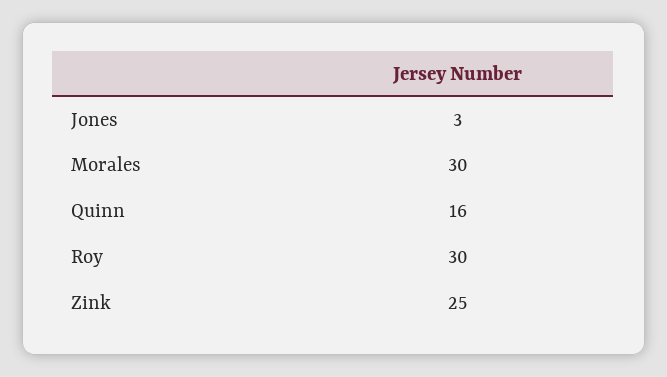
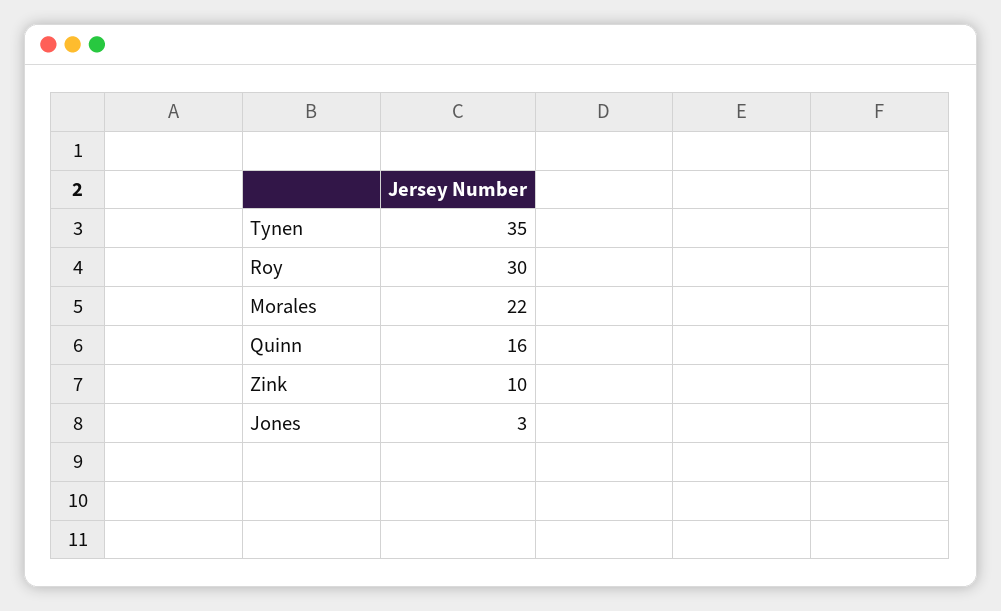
Morales: 30 -> 22
Zink: 25 -> 10
Tynen: none -> 35

